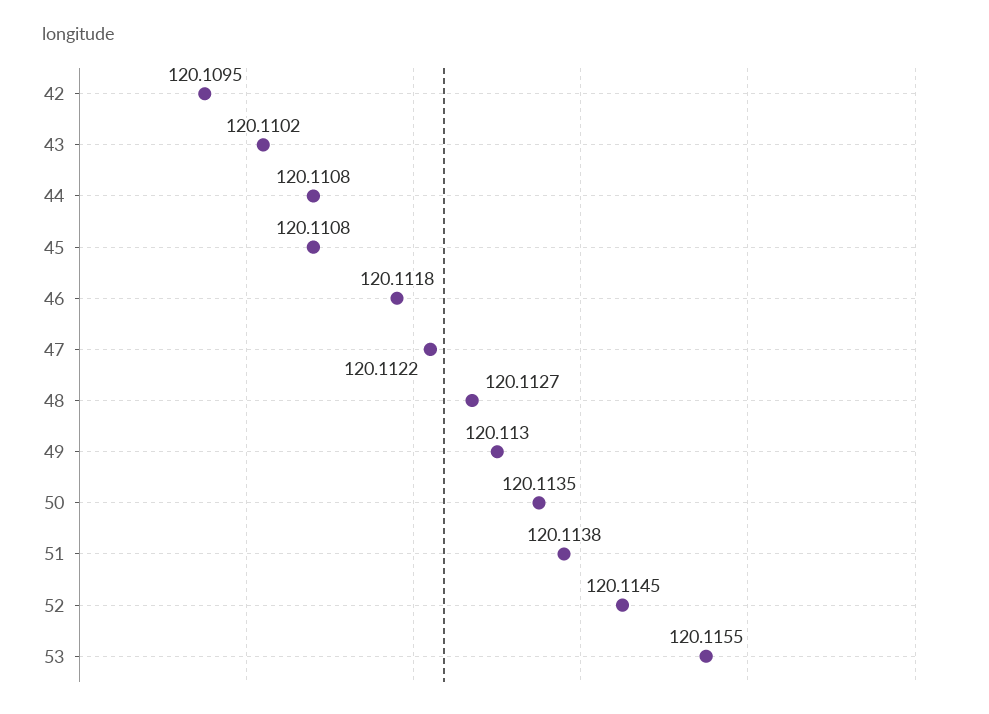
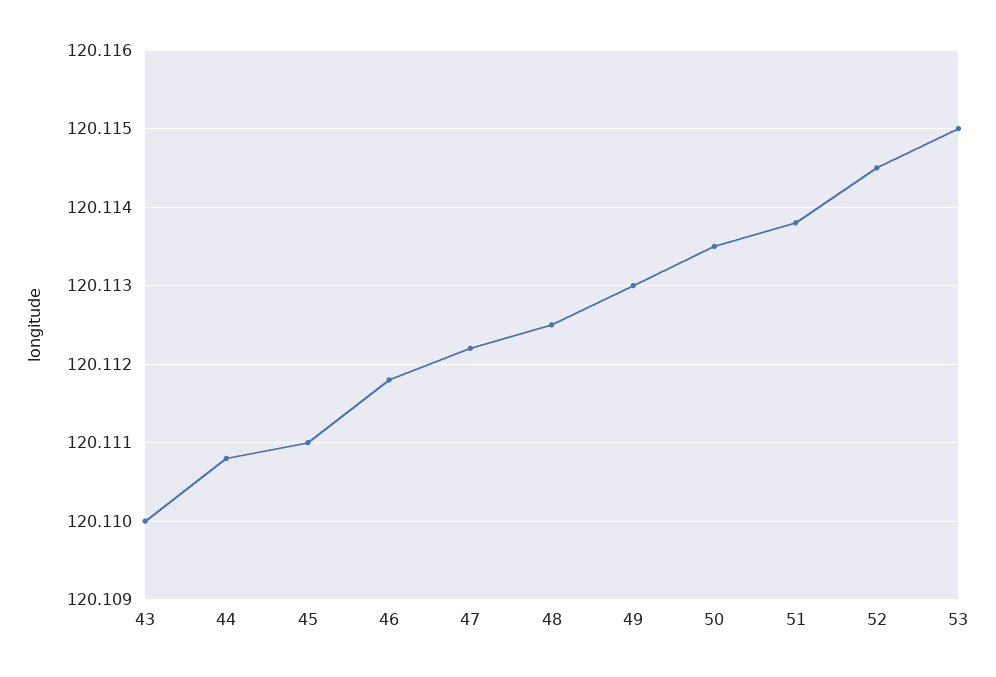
42: 120.1095 -> none
43: 120.1102 -> 120.11
45: 120.1108 -> 120.111
48: 120.1127 -> 120.1125
53: 120.1155 -> 120.115

